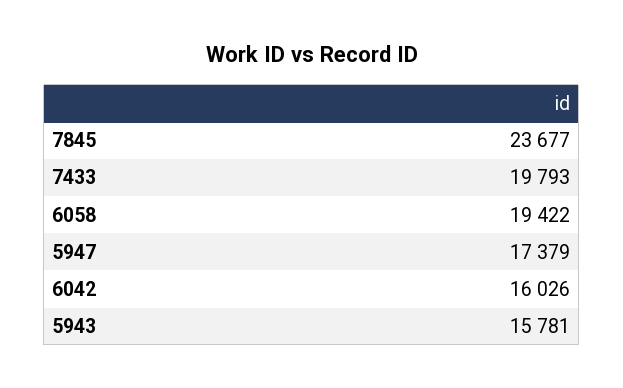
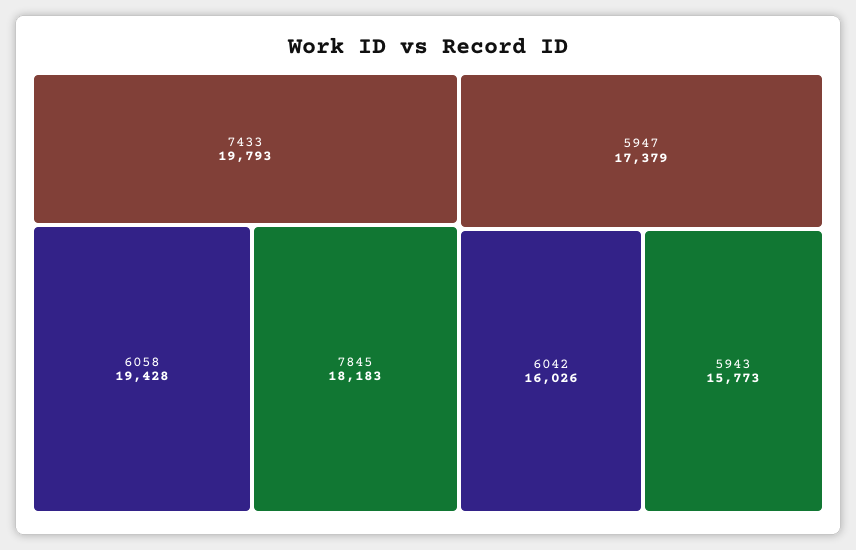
7845: 23677 -> 18183
6058: 19422 -> 19428
5943: 15781 -> 15773

